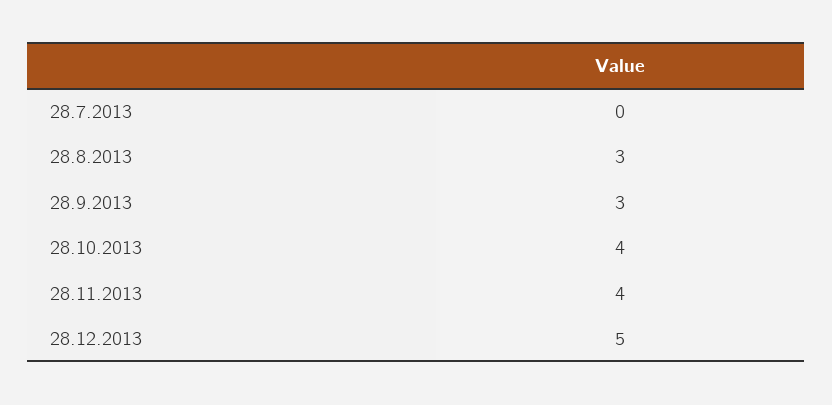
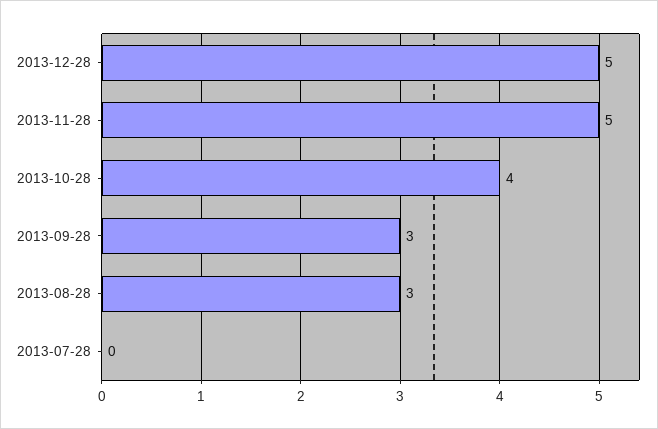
28.11.2013: 4 -> 5

